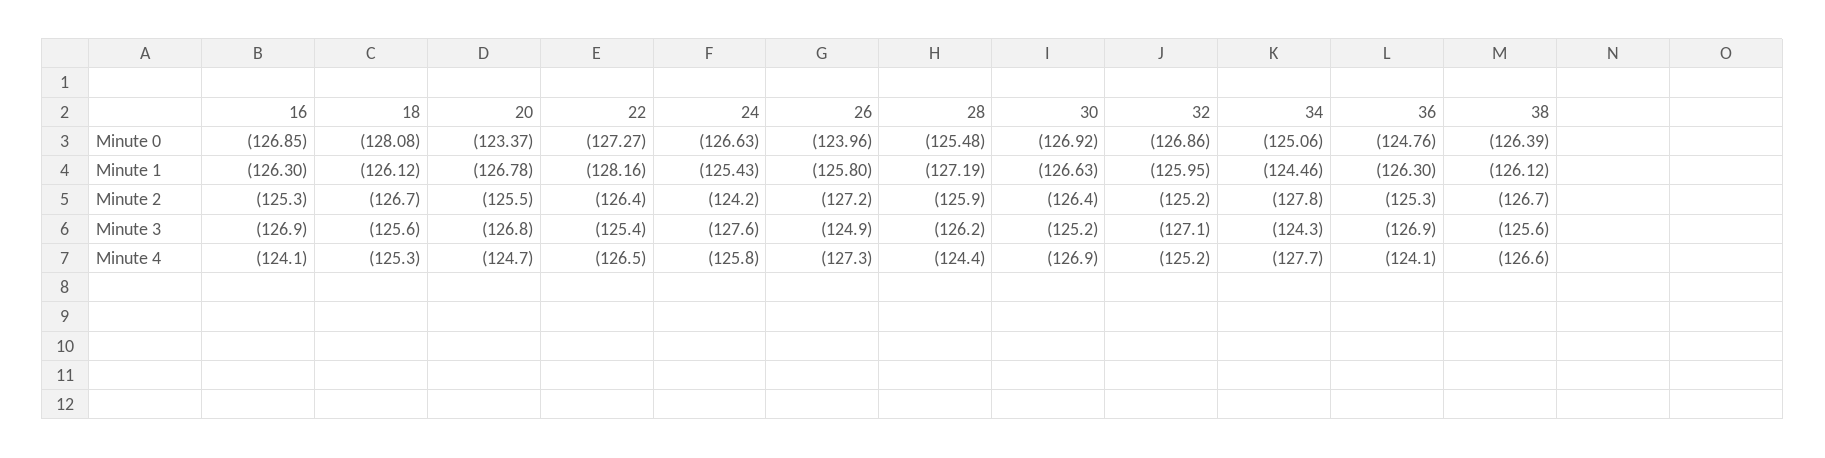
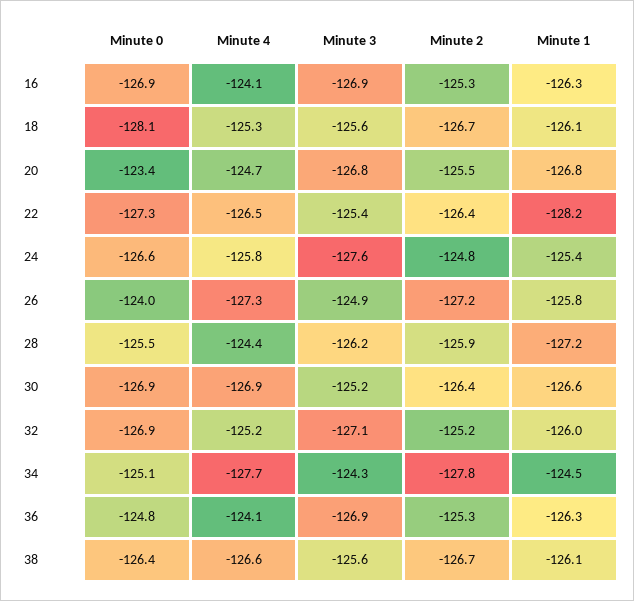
24, Minute 2: -124.2 -> -124.8

